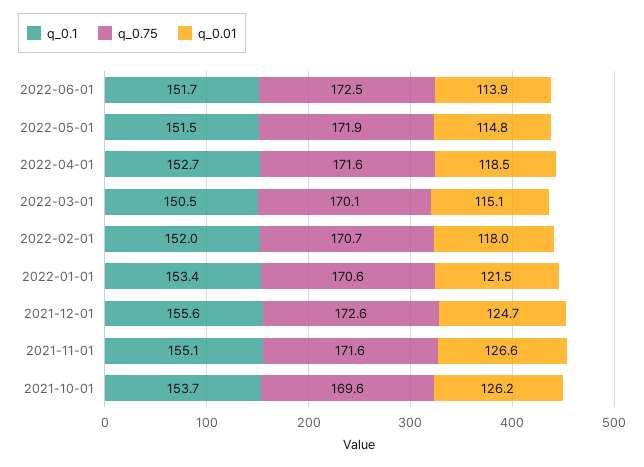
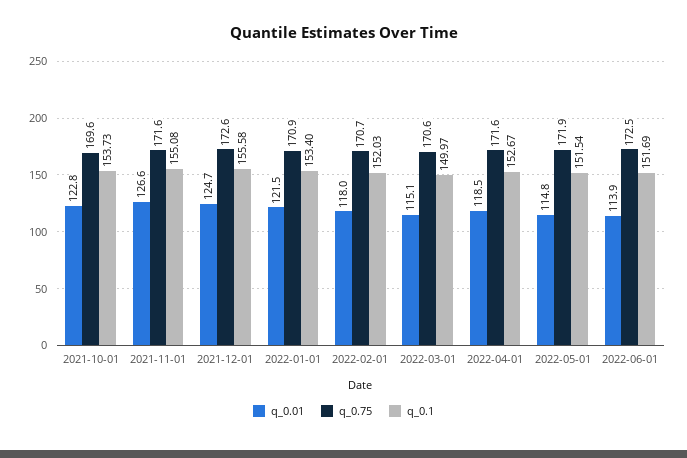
q_0.1, 2022-03-01: 150.5 -> 149.97
q_0.75, 2022-03-01: 170.1 -> 170.6
q_0.75, 2022-01-01: 170.6 -> 170.9
q_0.01, 2021-10-01: 126.2 -> 122.8

